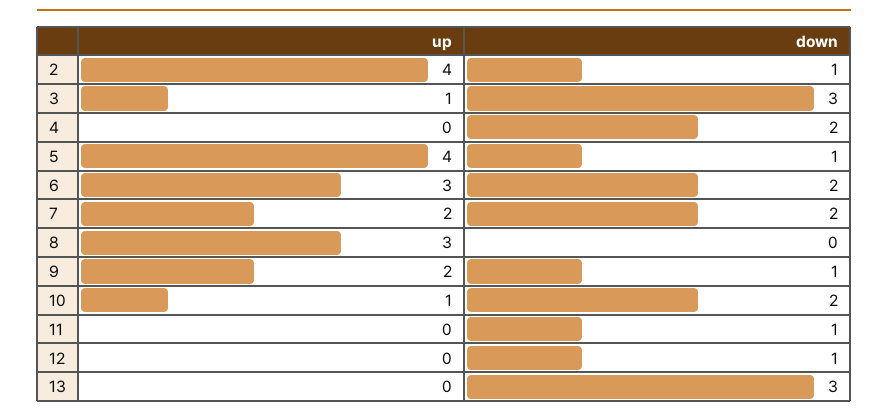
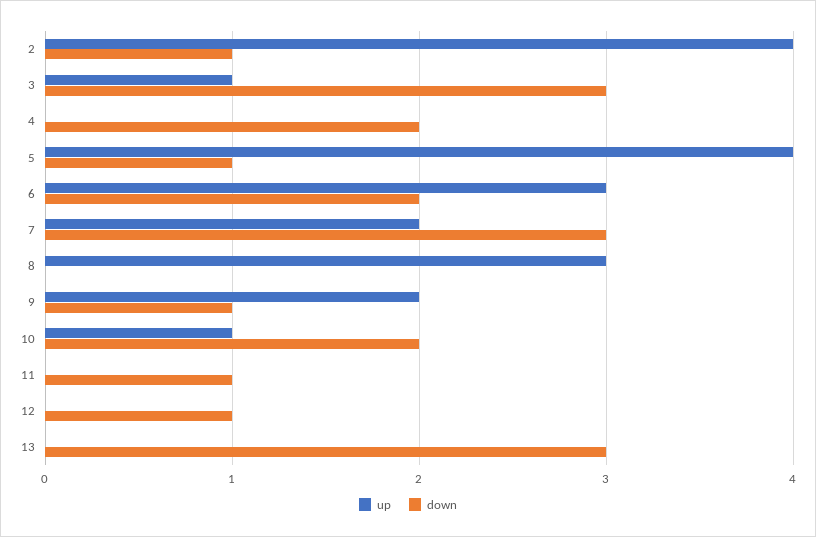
down, 7: 2 -> 3

